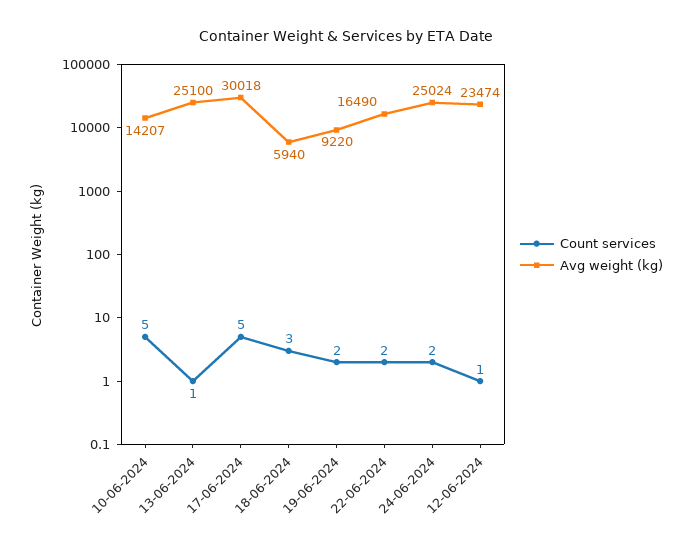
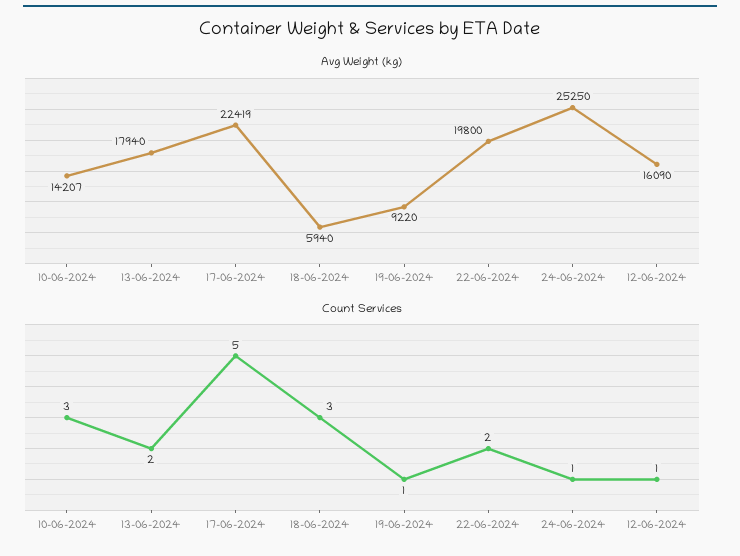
Count services, 10-06-2024: 5 -> 3
Count services, 13-06-2024: 1 -> 2
Avg weight (kg), 13-06-2024: 25100 -> 17940
Avg weight (kg), 17-06-2024: 30018 -> 22419
Count services, 19-06-2024: 2 -> 1
Avg weight (kg), 22-06-2024: 16490 -> 19800
Count services, 24-06-2024: 2 -> 1
Avg weight (kg), 24-06-2024: 25024 -> 25250
Avg weight (kg), 12-06-2024: 23474 -> 16090

